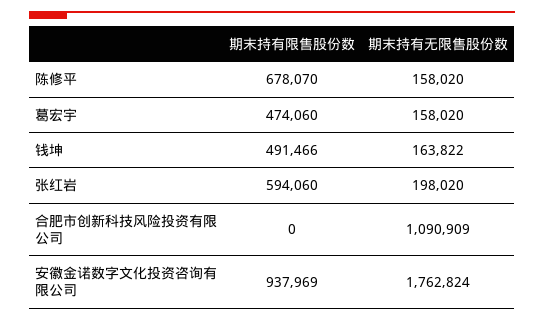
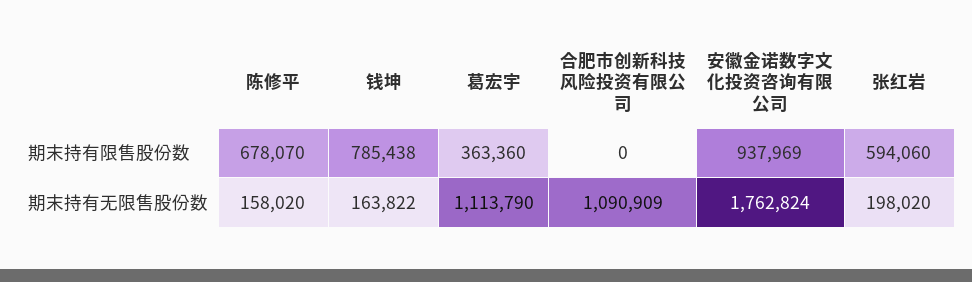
期末持有限售股份数, 葛宏宇: 474060 -> 363360
期末持有无限售股份数, 葛宏宇: 158020 -> 1113790
期末持有限售股份数, 钱坤: 491466 -> 785438

